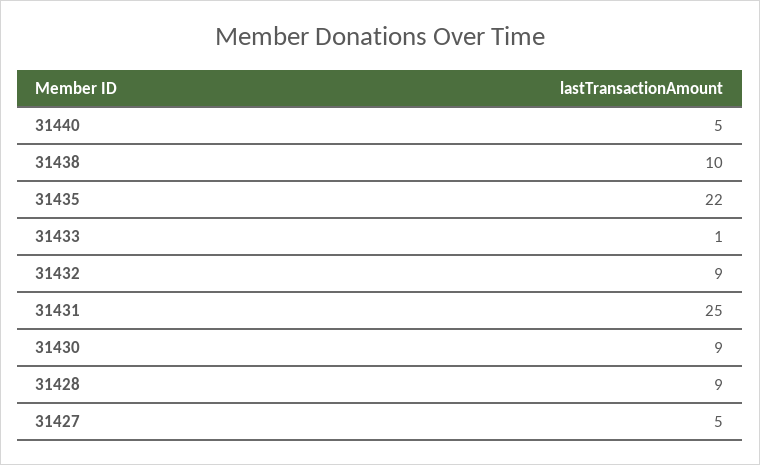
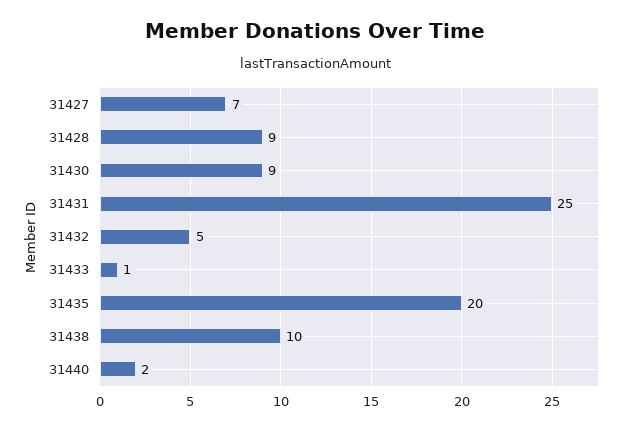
31440: 5 -> 2
31435: 22 -> 20
31432: 9 -> 5
31427: 5 -> 7

